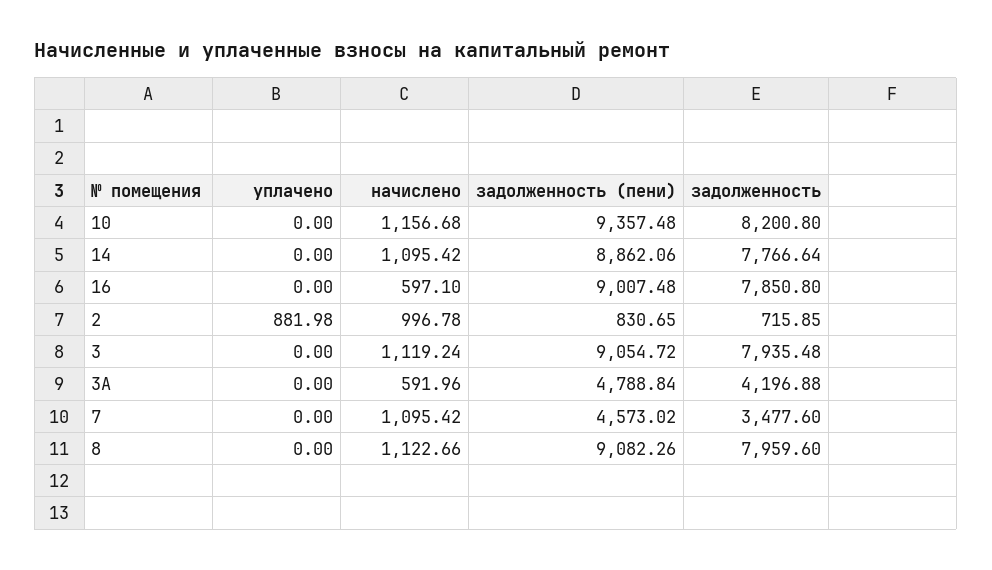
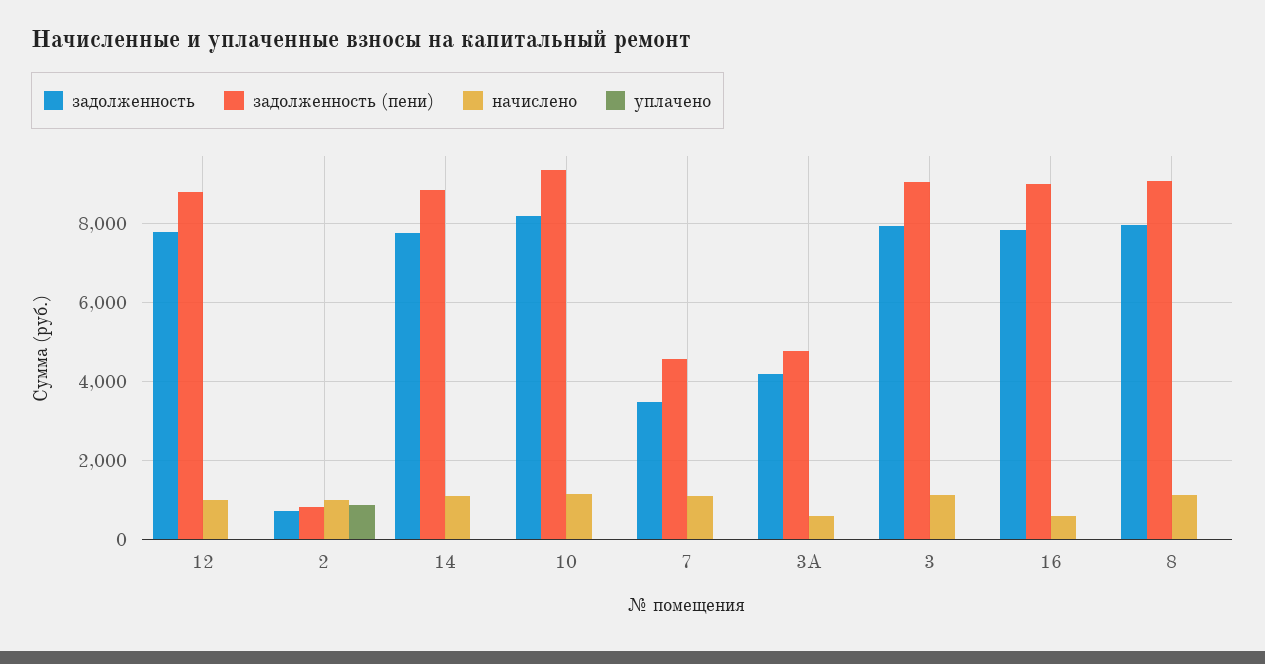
задолженность, 12: none -> 7800
задолженность (пени), 12: none -> 8800
начислено, 12: none -> 1000
уплачено, 12: none -> 0

